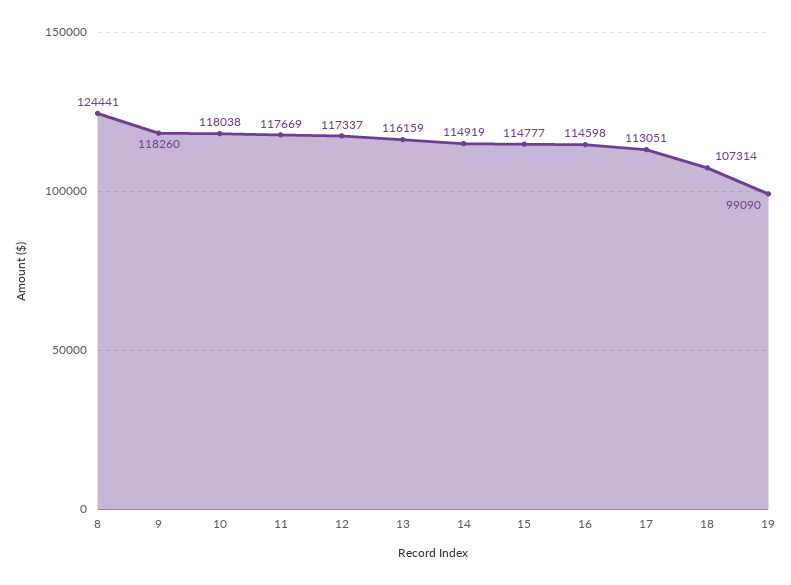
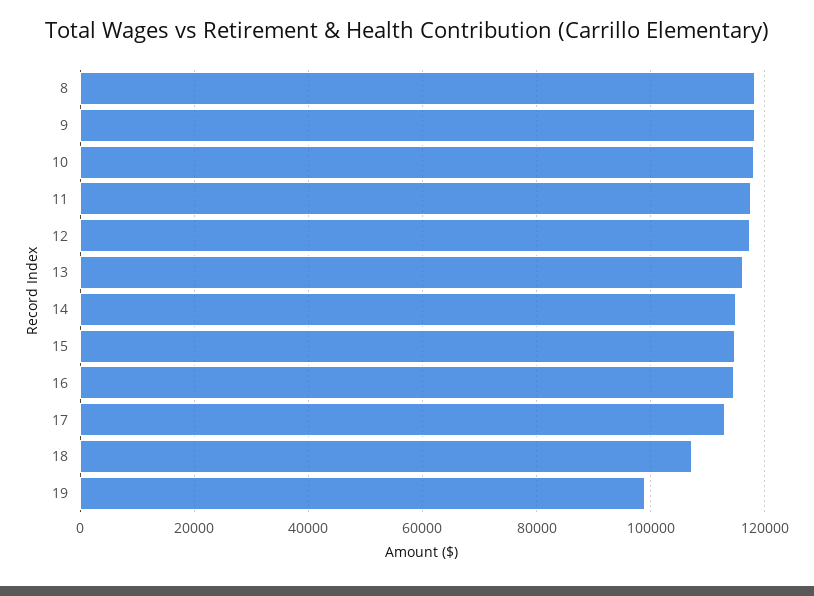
8: 124441 -> 118000

